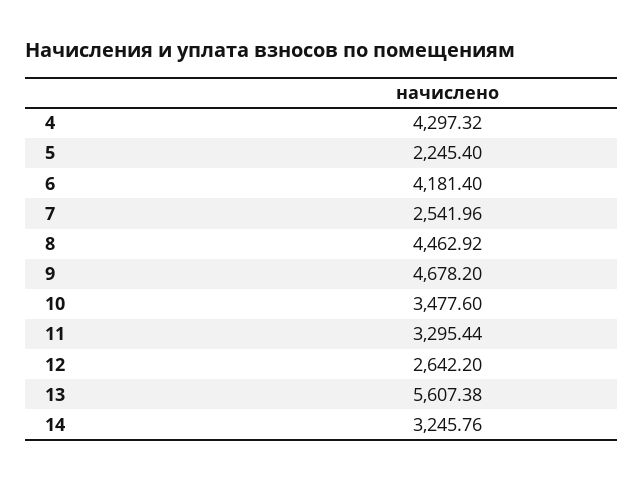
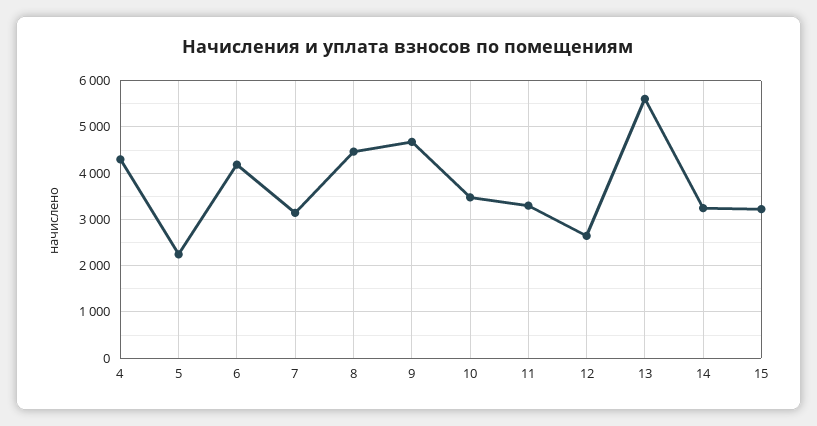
7: 2541.96 -> 3200
15: none -> 3200

